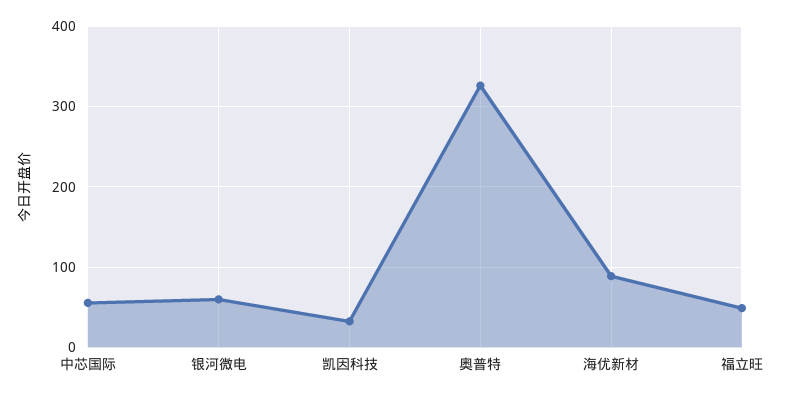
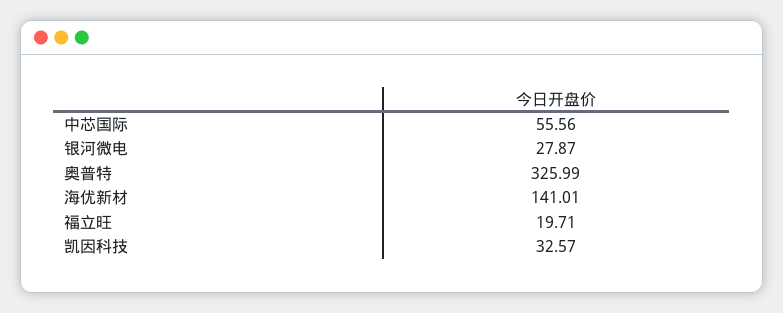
银河微电: 60 -> 27.87
海优新材: 90 -> 141.01
福立旺: 50 -> 19.71

